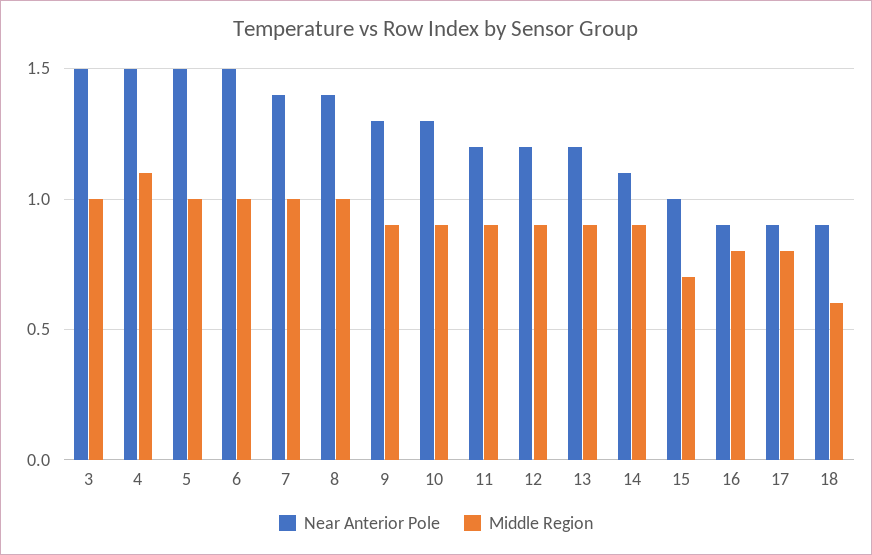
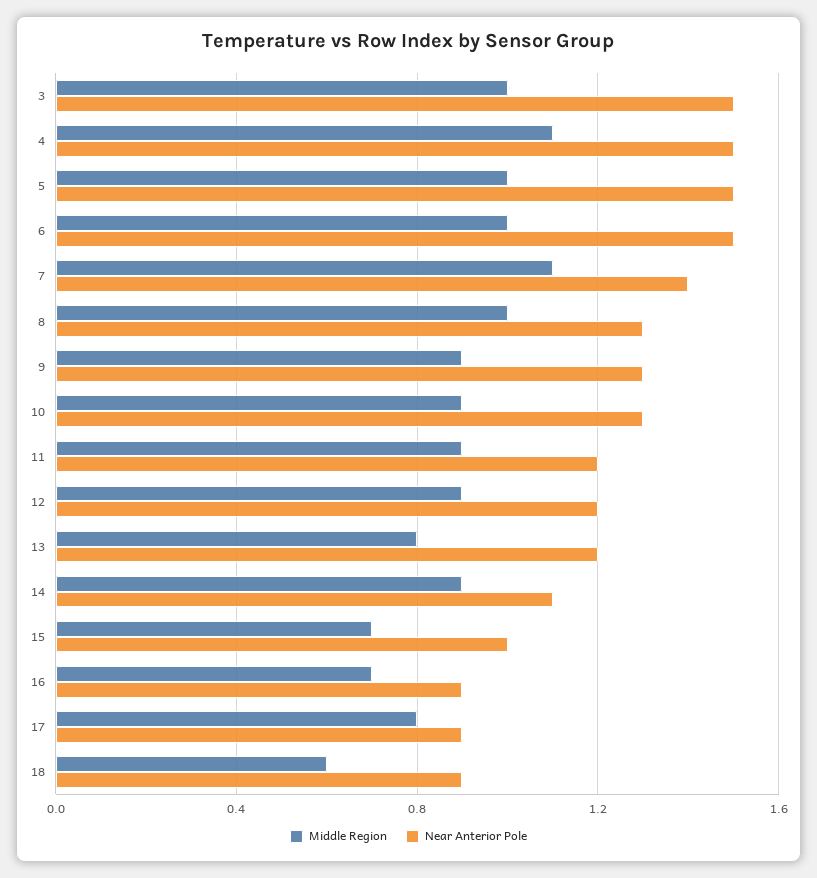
Middle Region, 7: 1 -> 1.1
Near Anterior Pole, 8: 1.4 -> 1.3
Middle Region, 13: 0.9 -> 0.8
Middle Region, 16: 0.8 -> 0.7

